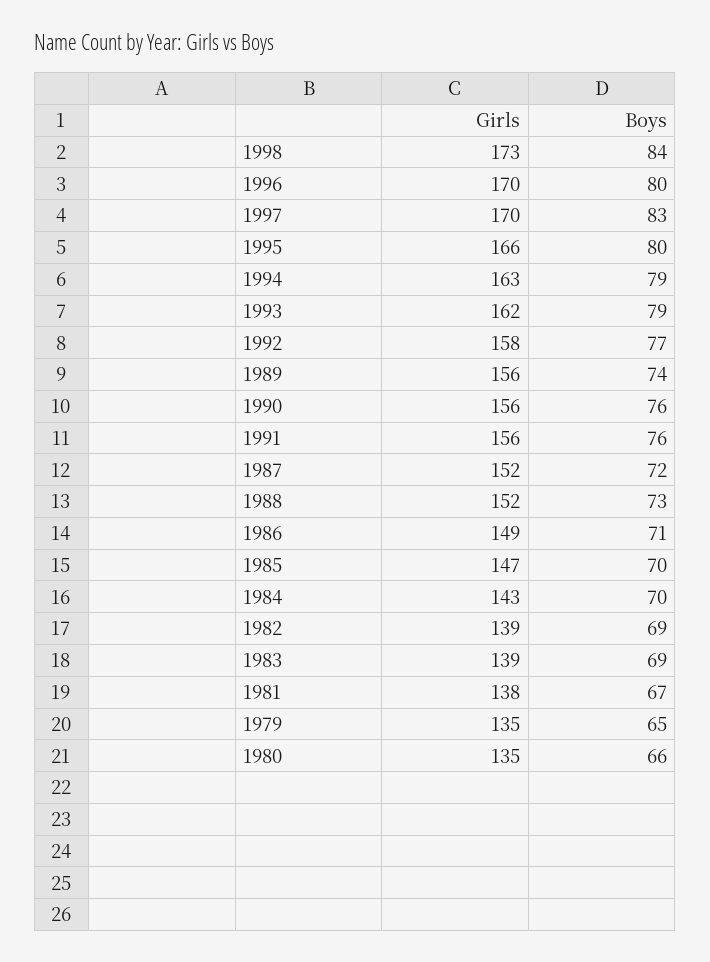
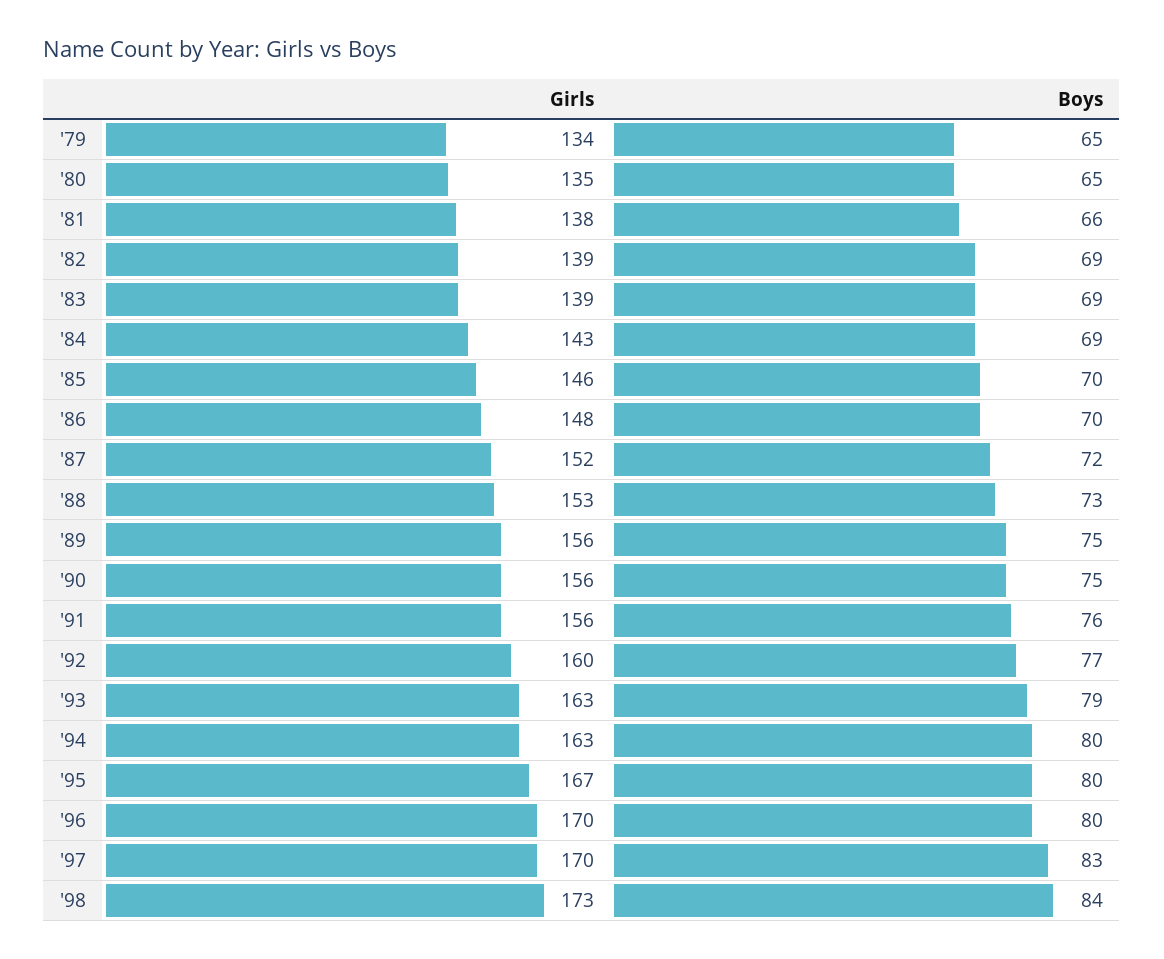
Girls, 1995: 166 -> 167
Boys, 1994: 79 -> 80
Girls, 1993: 162 -> 163
Girls, 1992: 158 -> 160
Boys, 1989: 74 -> 75
Boys, 1990: 76 -> 75
Girls, 1988: 152 -> 153
Girls, 1986: 149 -> 148
Boys, 1986: 71 -> 70
Girls, 1985: 147 -> 146
Boys, 1984: 70 -> 69
Boys, 1981: 67 -> 66
Girls, 1979: 135 -> 134
Boys, 1980: 66 -> 65

